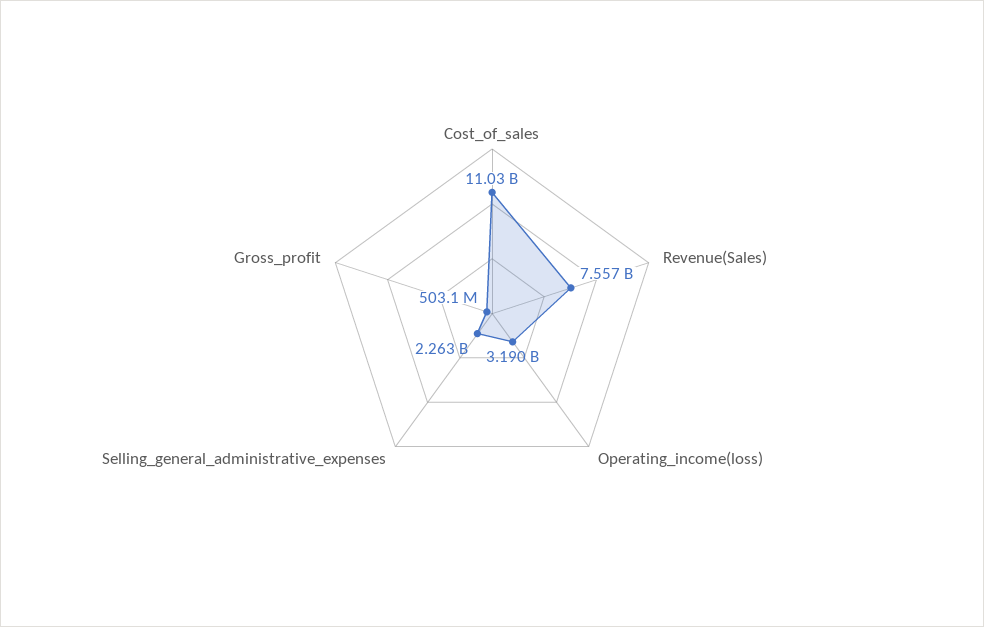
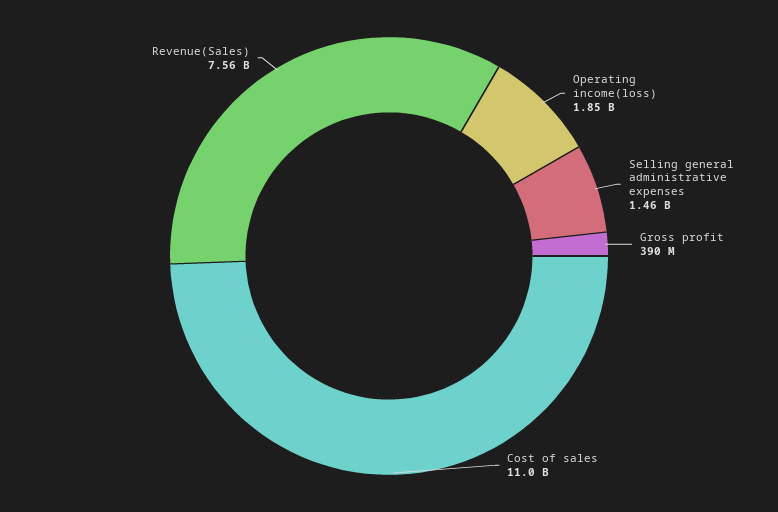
Operating_income(loss): 3190000000 -> 1850000000
Selling_general_administrative_expenses: 2263000000 -> 1460000000
Gross_profit: 503100000 -> 390000000

